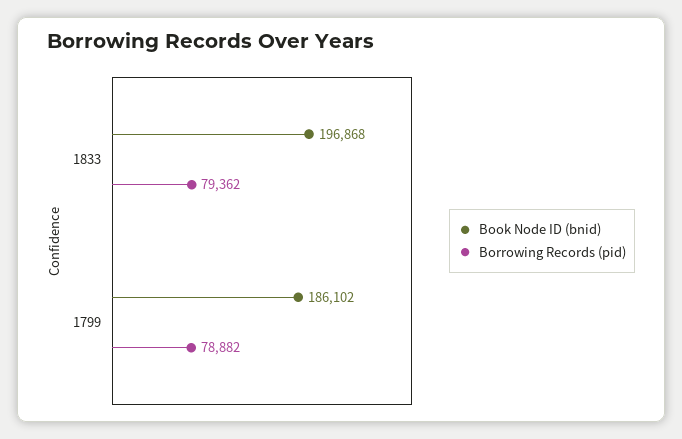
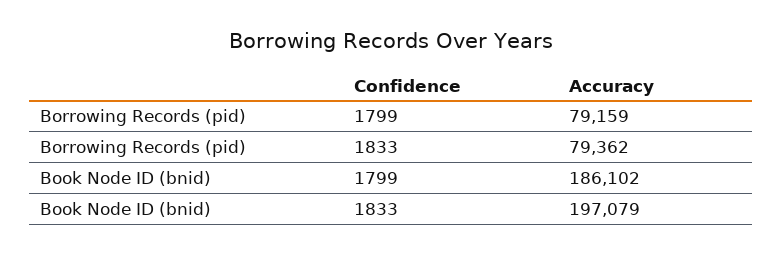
Book Node ID (bnid), 1833: 196868 -> 197079
Borrowing Records (pid), 1799: 78882 -> 79159

